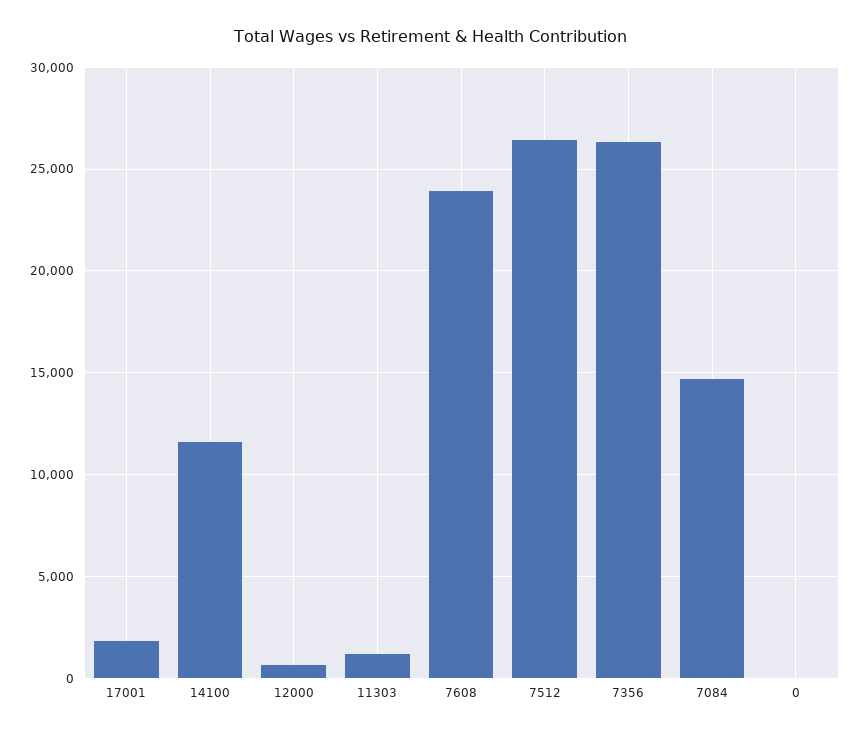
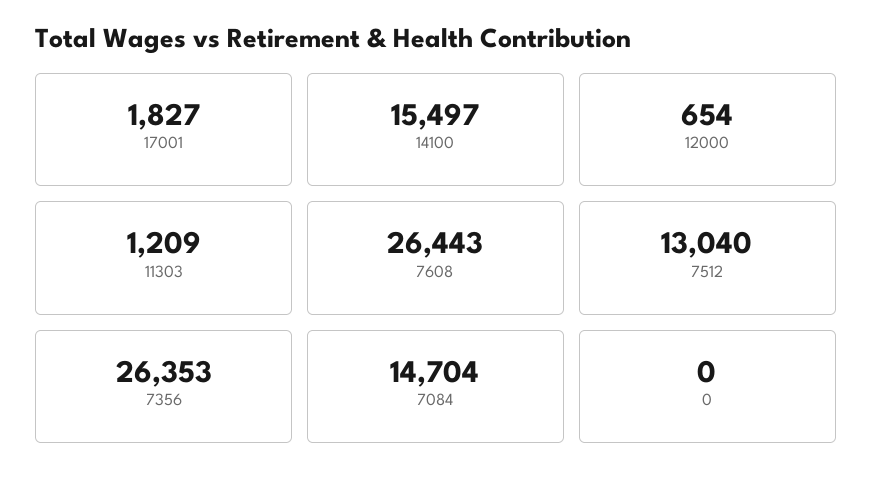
14100: 11500 -> 15497
7608: 24000 -> 26443
7512: 26500 -> 13040

